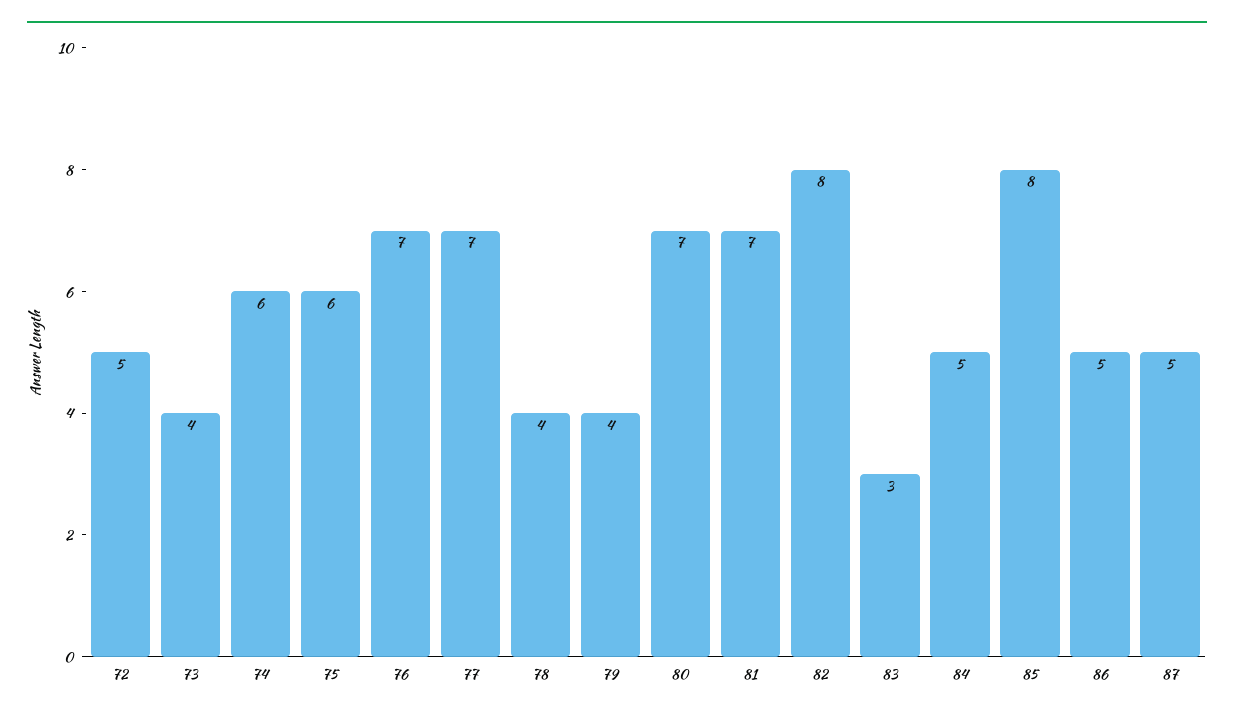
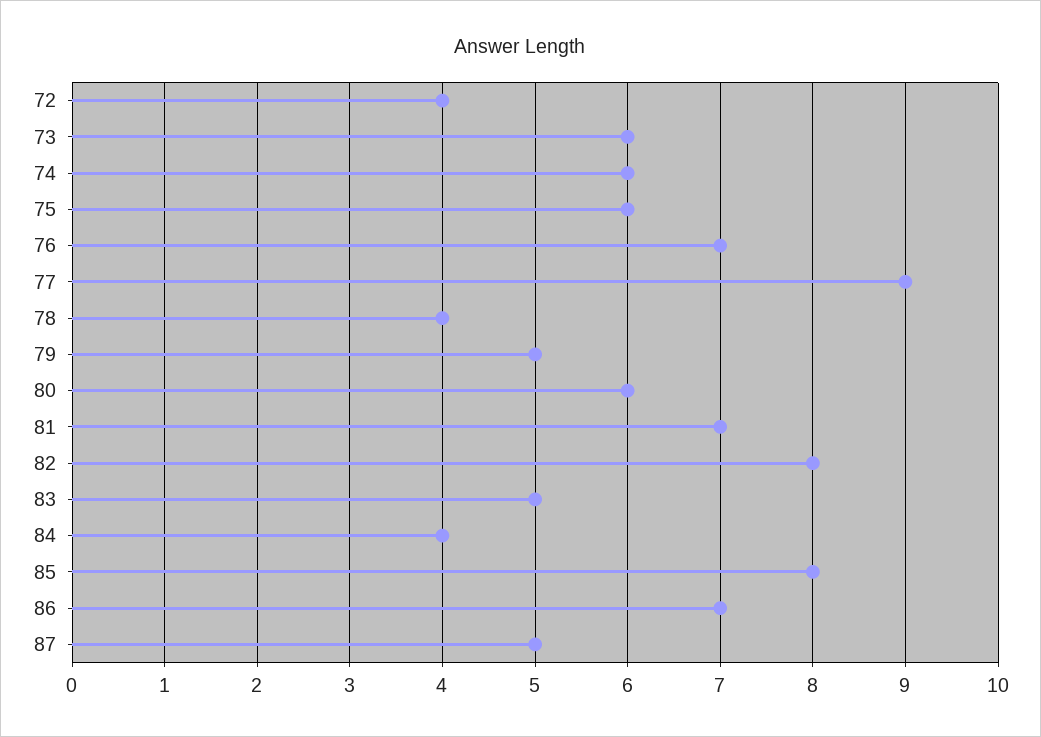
72: 5 -> 4
73: 4 -> 6
77: 7 -> 9
79: 4 -> 5
80: 7 -> 6
83: 3 -> 5
84: 5 -> 4
86: 5 -> 7

